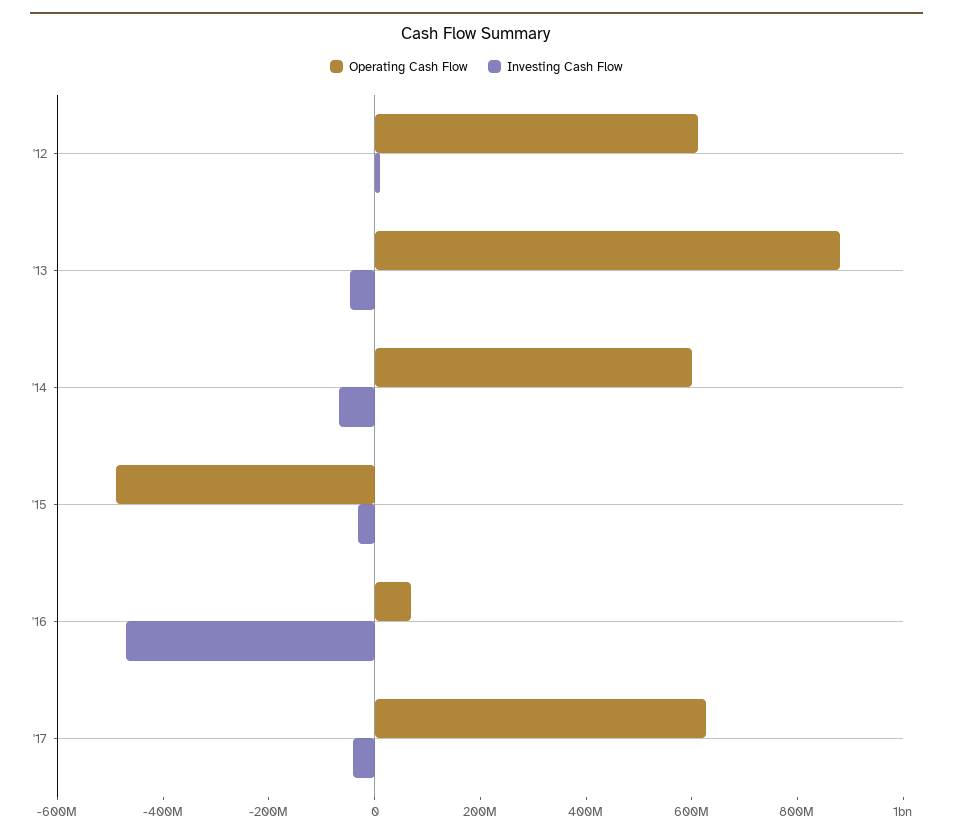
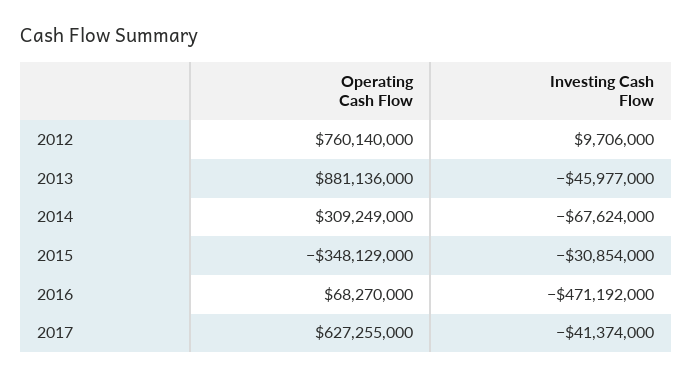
Operating Cash Flow, '12: 600000000 -> 760140000
Operating Cash Flow, '14: 600000000 -> 309249000
Operating Cash Flow, '15: -500000000 -> -348129000

